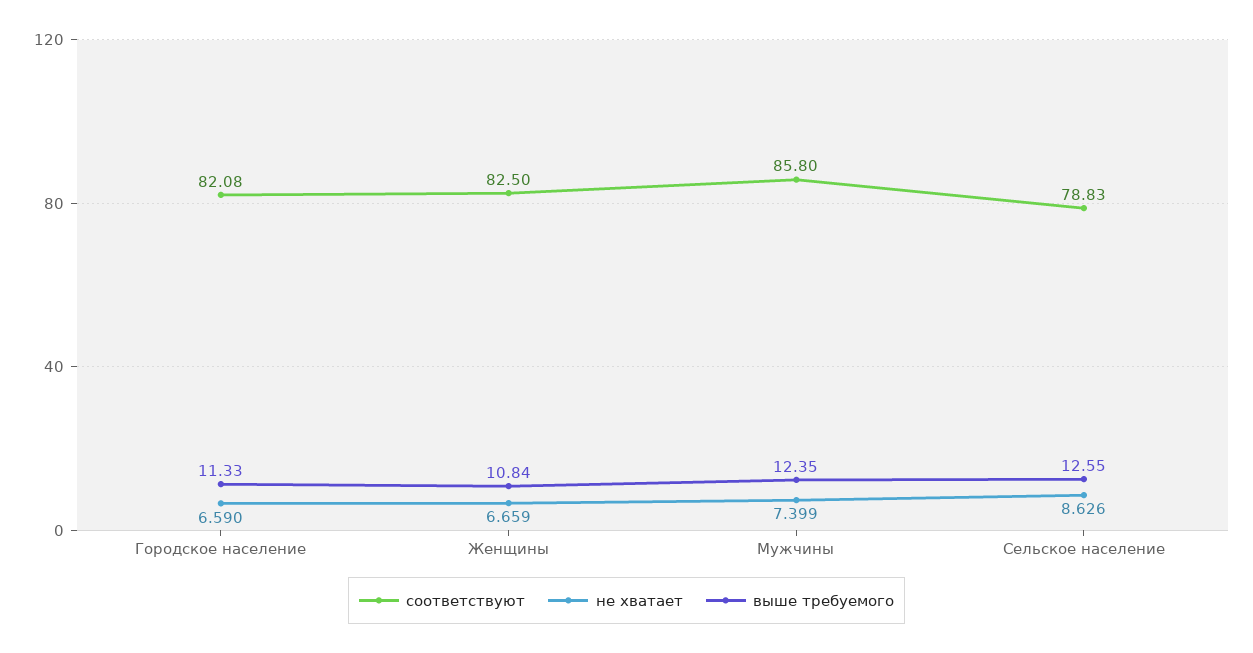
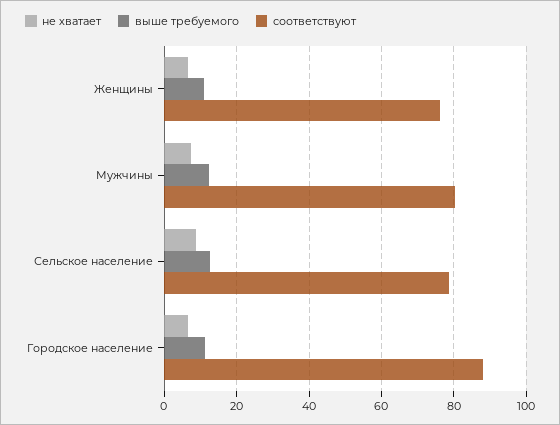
соответствуют, Городское население: 82.08 -> 88
соответствуют, Женщины: 82.5 -> 76
соответствуют, Мужчины: 85.8 -> 80

